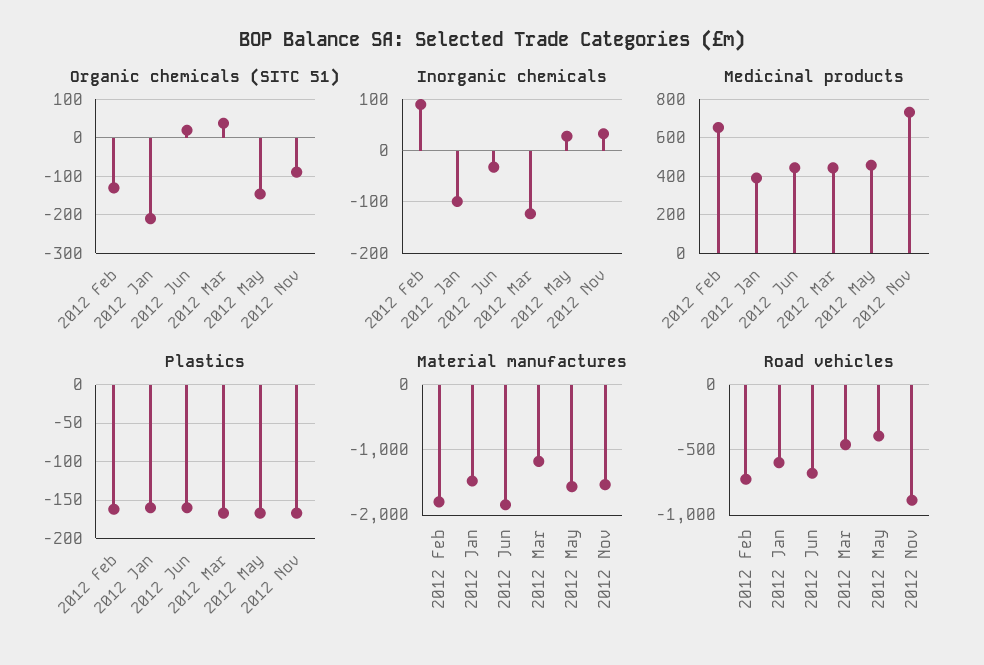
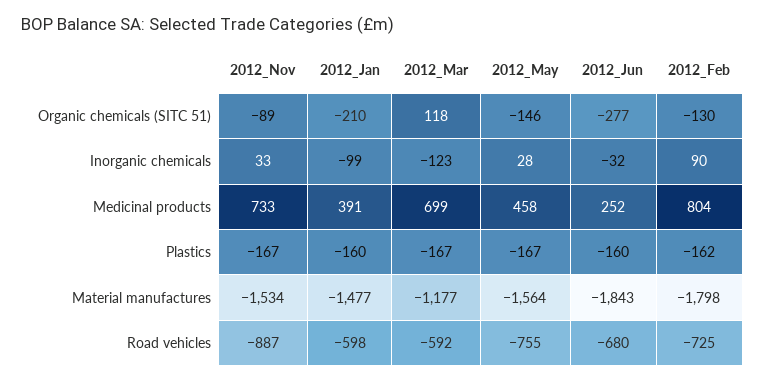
Organic chemicals (SITC 51), 2012 Jun: 20 -> -277
Organic chemicals (SITC 51), 2012 Mar: 40 -> 118
Medicinal products, 2012 Feb: 650 -> 804
Medicinal products, 2012 Jun: 450 -> 252
Medicinal products, 2012 Mar: 450 -> 699
Road vehicles, 2012 Mar: -450 -> -592
Road vehicles, 2012 May: -400 -> -755

